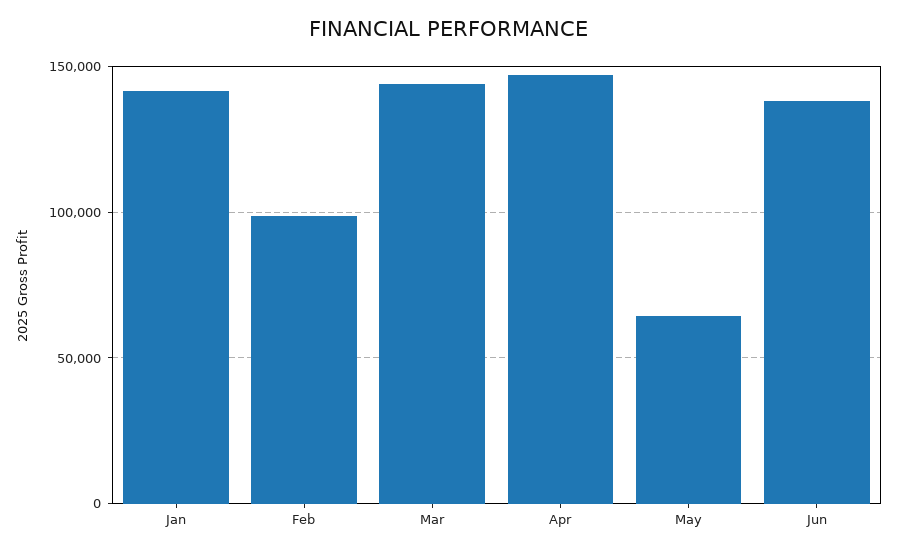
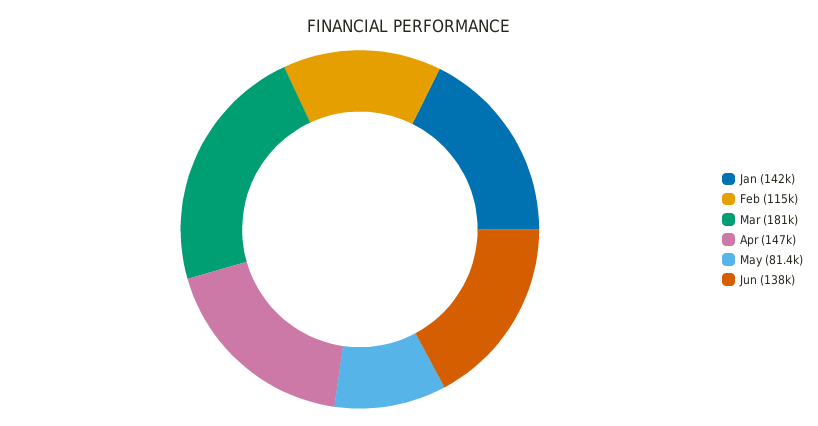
Feb: 100000 -> 115000
Mar: 145000 -> 181000
May: 65000 -> 81400

